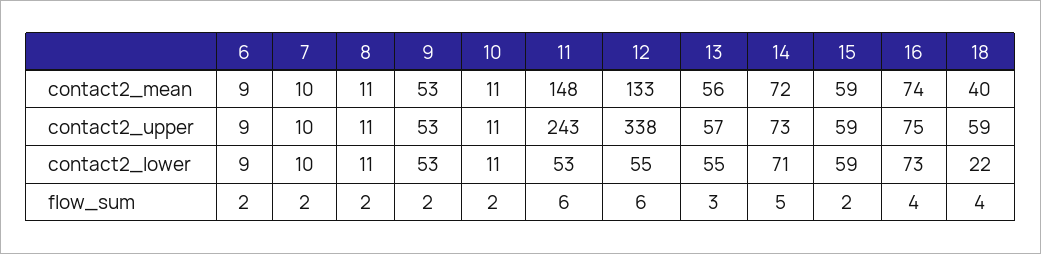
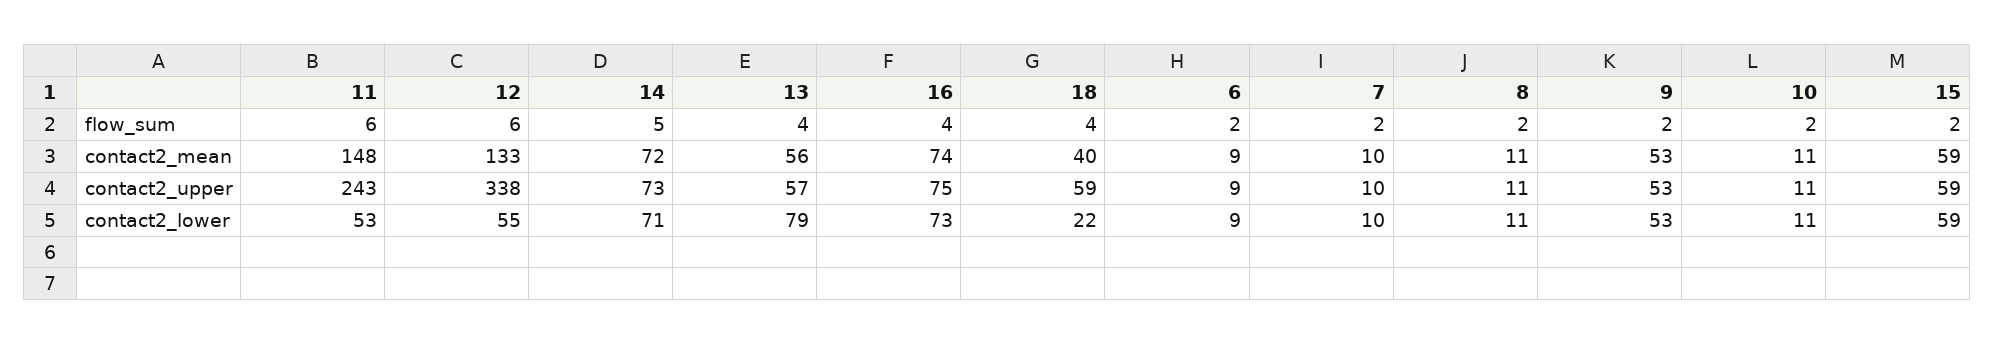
13, contact2_lower: 55 -> 79
13, flow_sum: 3 -> 4

